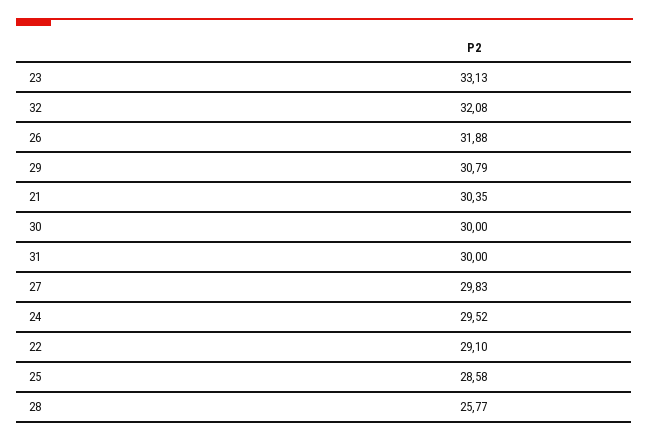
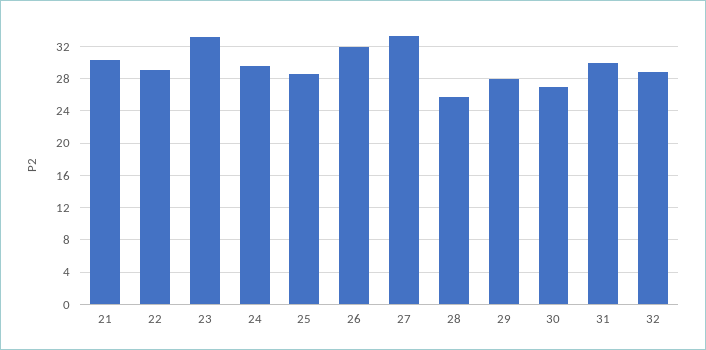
32: 32.08 -> 29
29: 30.79 -> 28
30: 30 -> 27
27: 29.83 -> 33

